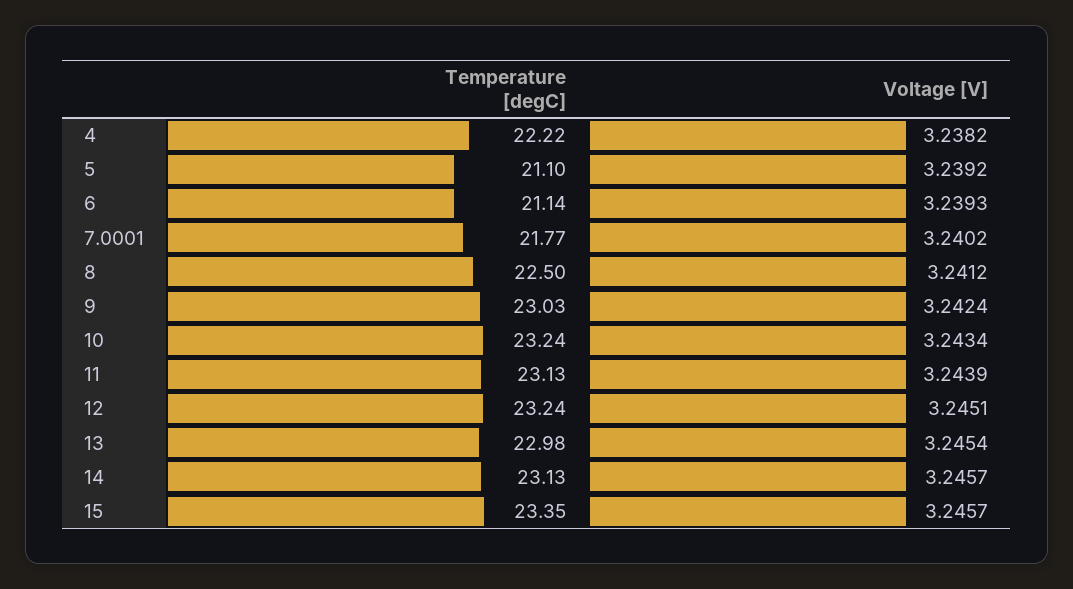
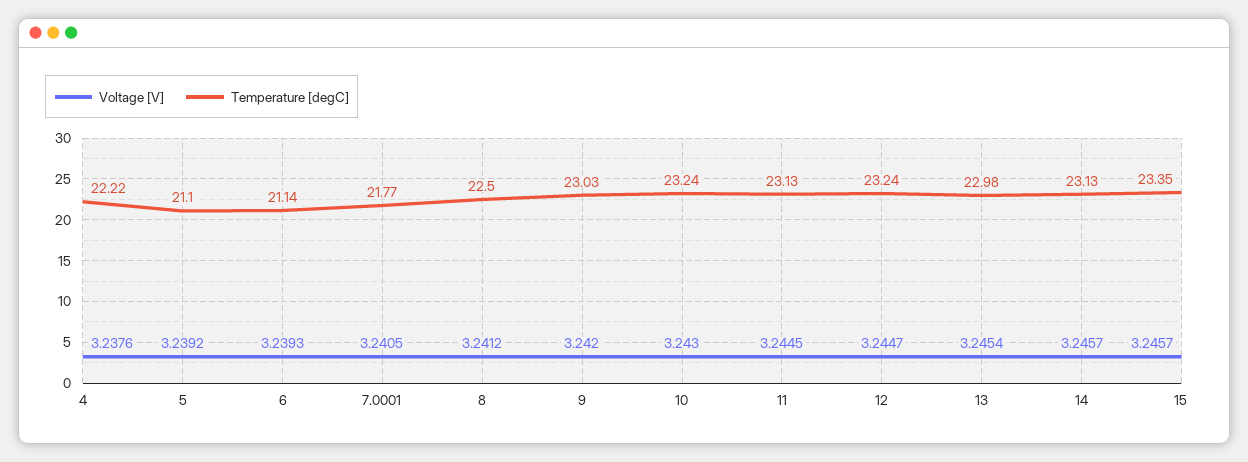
Voltage [V], 4: 3.2382 -> 3.2376
Voltage [V], 7.0001: 3.2402 -> 3.2405
Voltage [V], 9: 3.2424 -> 3.242
Voltage [V], 10: 3.2434 -> 3.243
Voltage [V], 11: 3.2439 -> 3.2445
Voltage [V], 12: 3.2451 -> 3.2447

